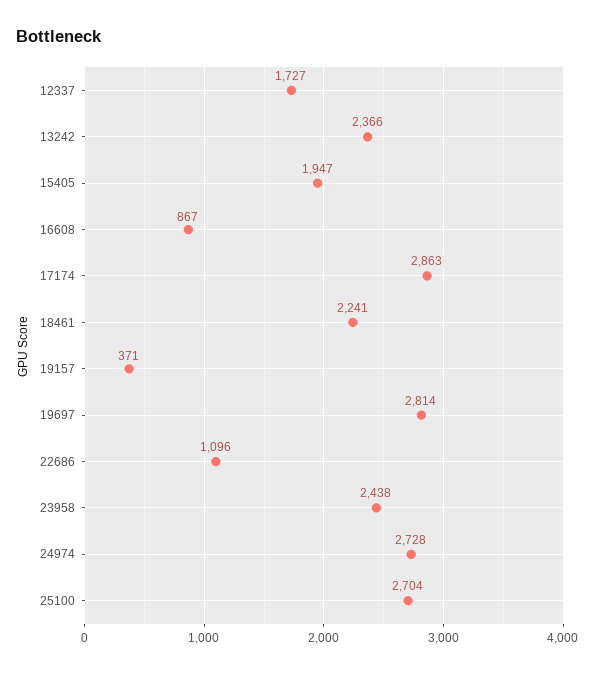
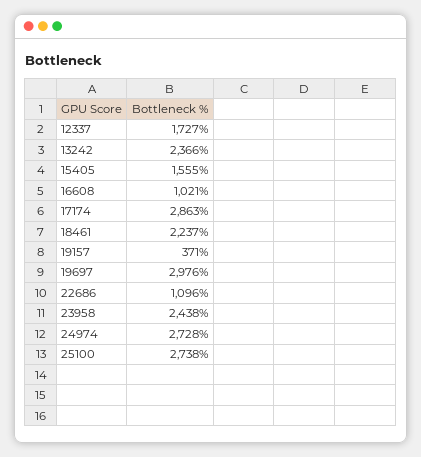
15405: 1947 -> 1555
16608: 867 -> 1021
18461: 2241 -> 2237
19697: 2814 -> 2976
25100: 2704 -> 2738

